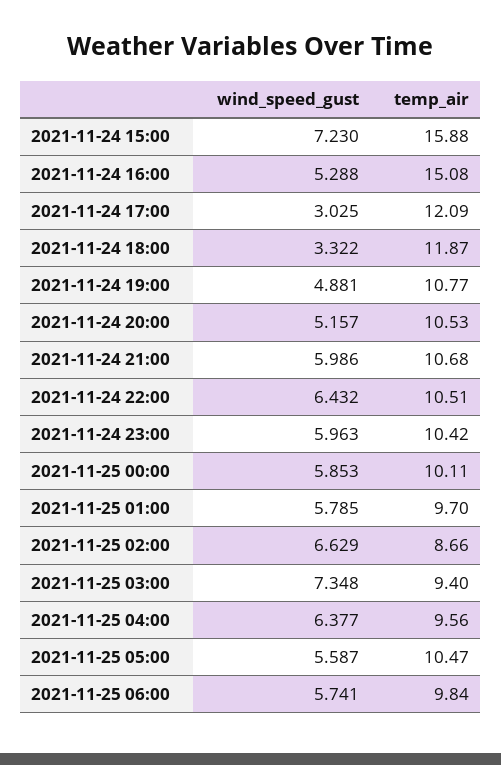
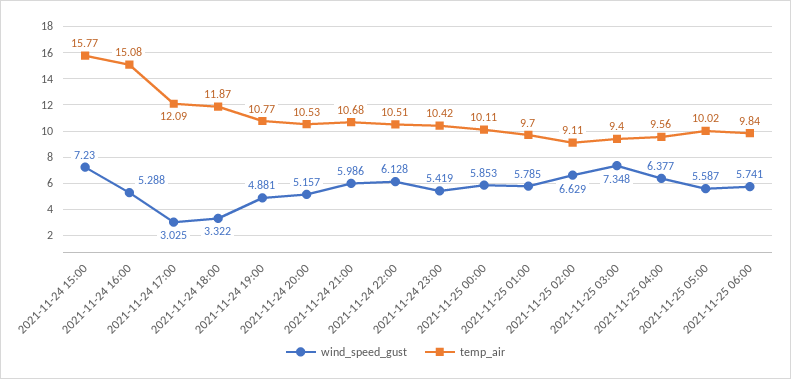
temp_air, 2021-11-24 15:00: 15.88 -> 15.77
wind_speed_gust, 2021-11-24 22:00: 6.432 -> 6.128
wind_speed_gust, 2021-11-24 23:00: 5.963 -> 5.419
temp_air, 2021-11-25 02:00: 8.66 -> 9.11
temp_air, 2021-11-25 05:00: 10.47 -> 10.02

